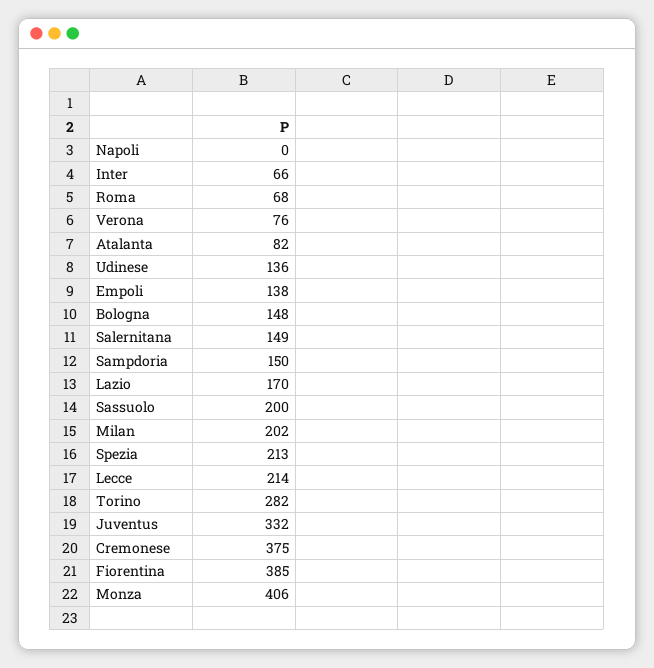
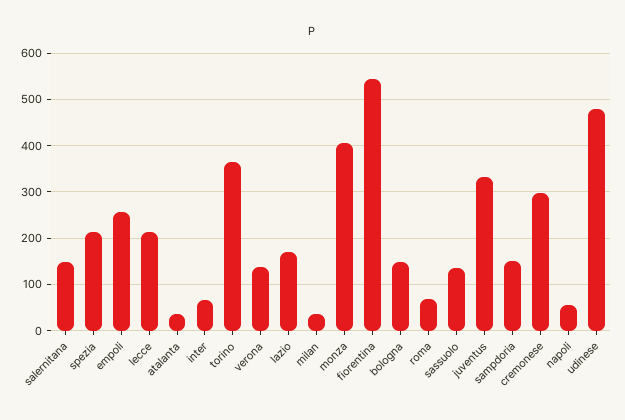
Napoli: 0 -> 60
Verona: 76 -> 140
Atalanta: 82 -> 40
Udinese: 136 -> 480
Empoli: 138 -> 260
Sassuolo: 200 -> 140
Milan: 202 -> 40
Torino: 282 -> 360
Cremonese: 375 -> 300
Fiorentina: 385 -> 540

